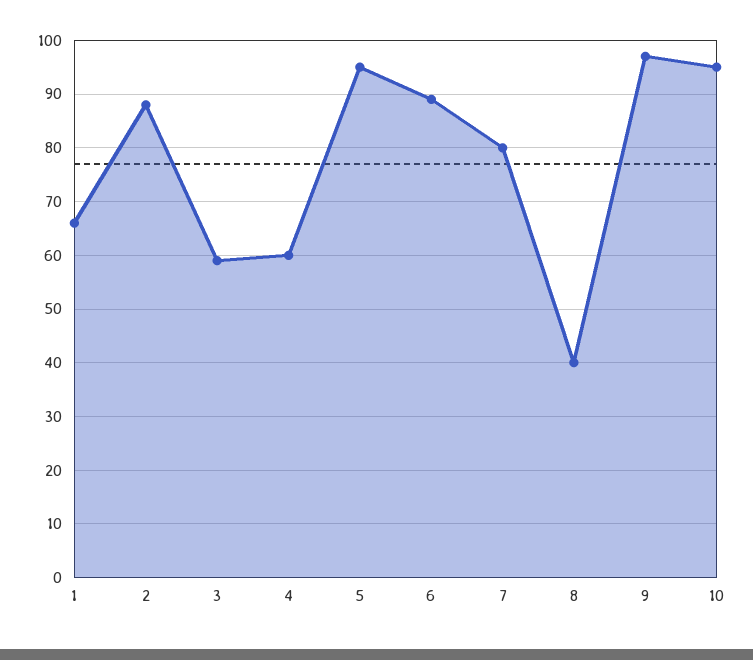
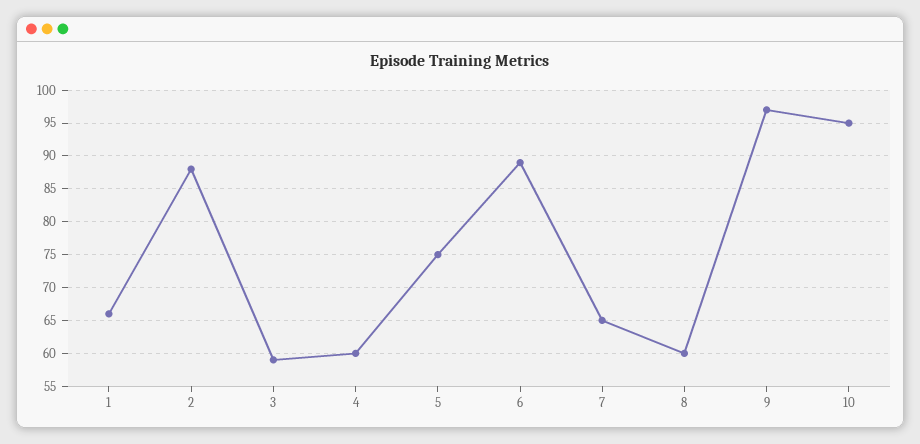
5: 95 -> 75
7: 80 -> 65
8: 40 -> 60

